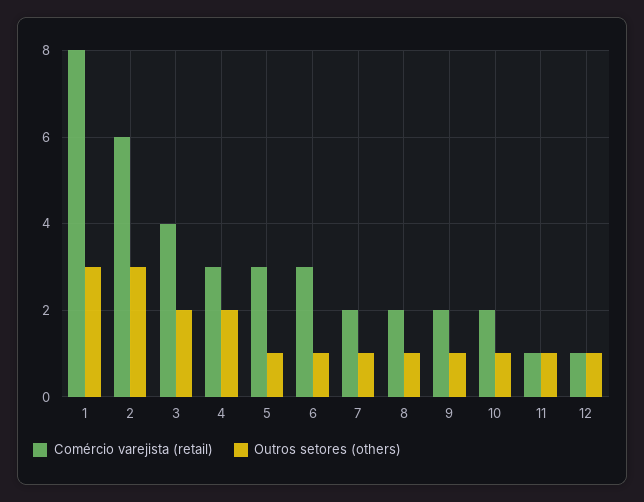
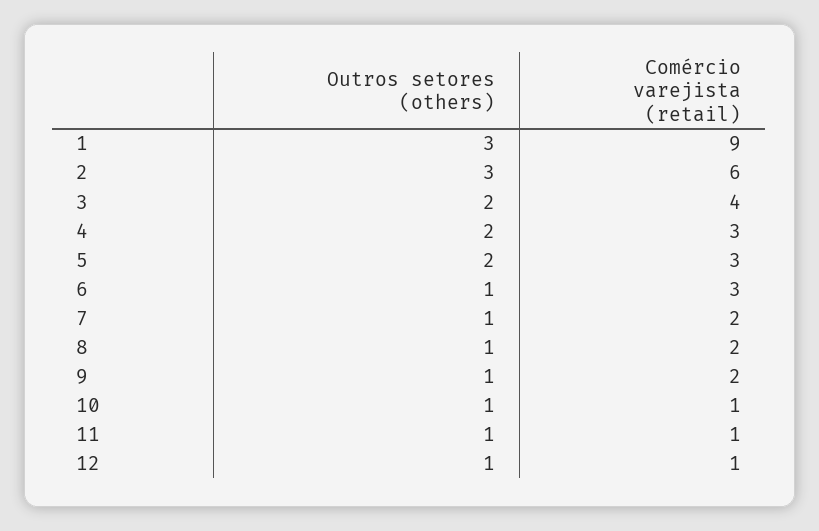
Comércio varejista (retail), 1: 8 -> 9
Outros setores (others), 5: 1 -> 2
Comércio varejista (retail), 10: 2 -> 1

